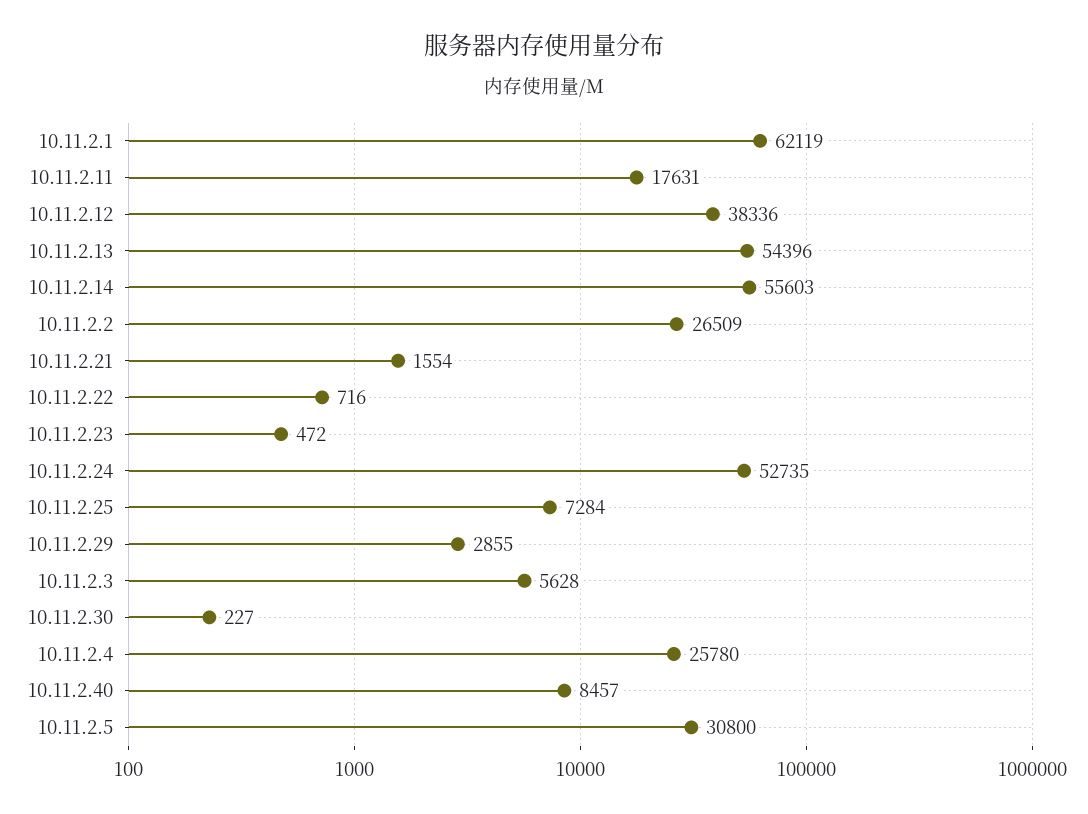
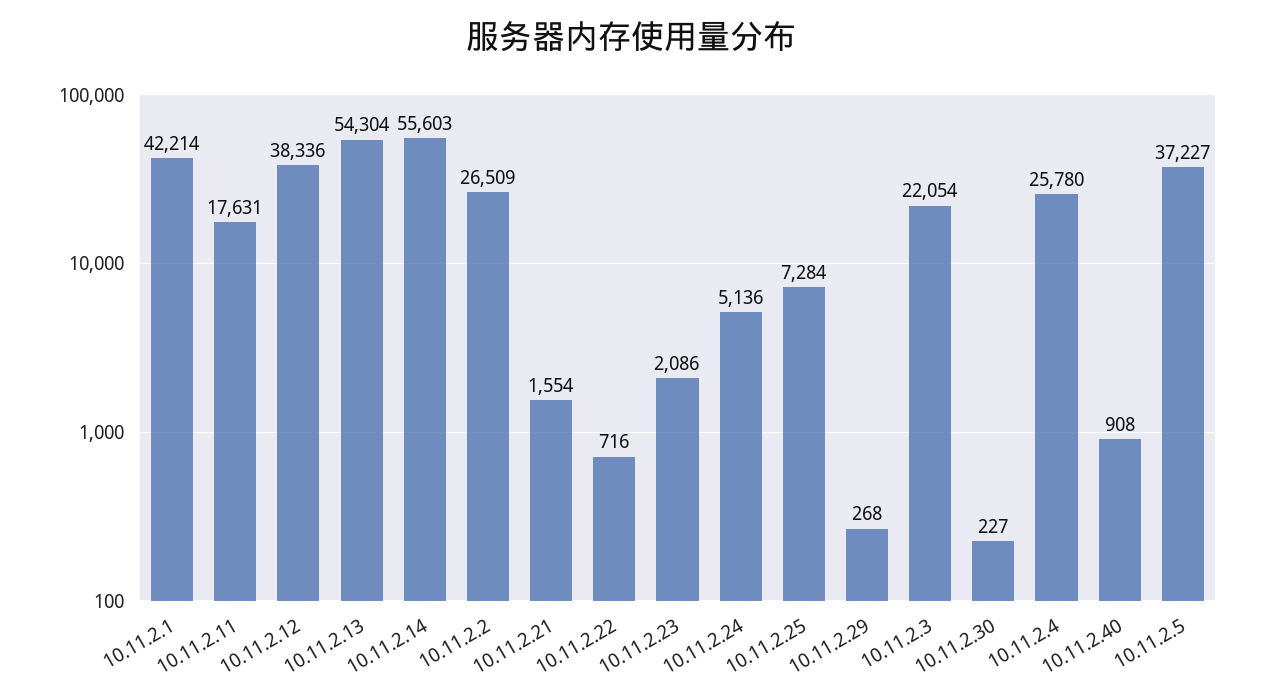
10.11.2.1: 62119 -> 42214
10.11.2.13: 54396 -> 54304
10.11.2.23: 472 -> 2086
10.11.2.24: 52735 -> 5136
10.11.2.29: 2855 -> 268
10.11.2.3: 5628 -> 22054
10.11.2.40: 8457 -> 908
10.11.2.5: 30800 -> 37227

